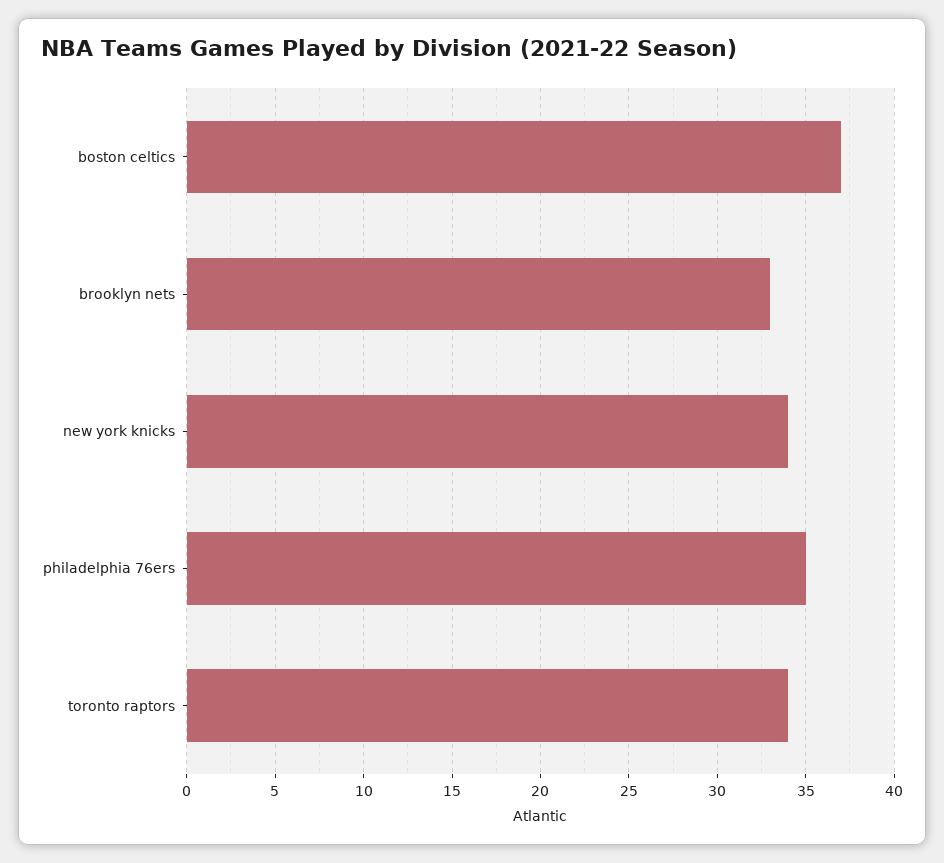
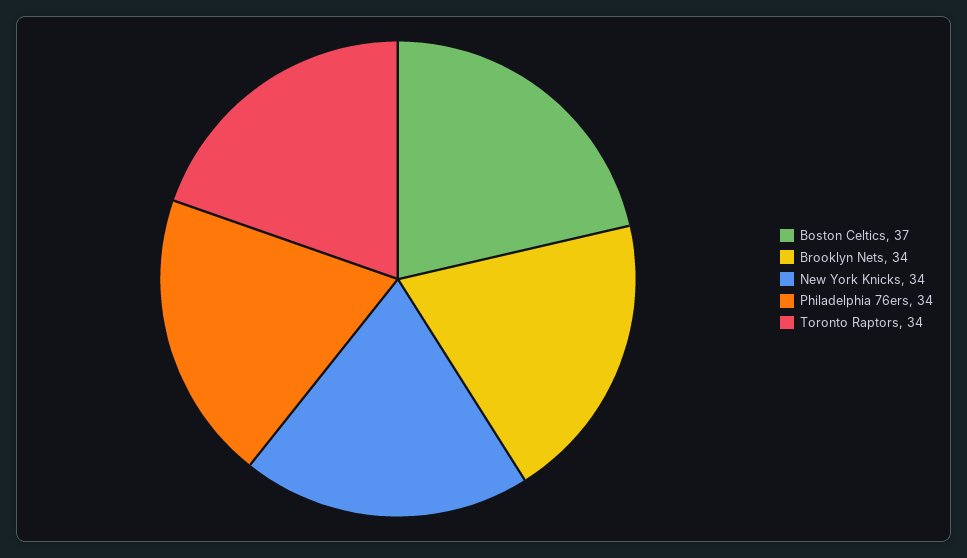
brooklyn nets: 33 -> 34
philadelphia 76ers: 35 -> 34

